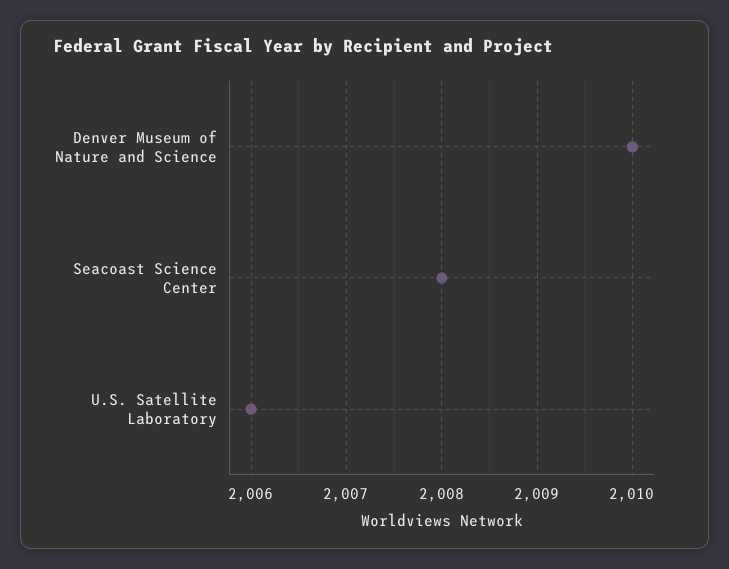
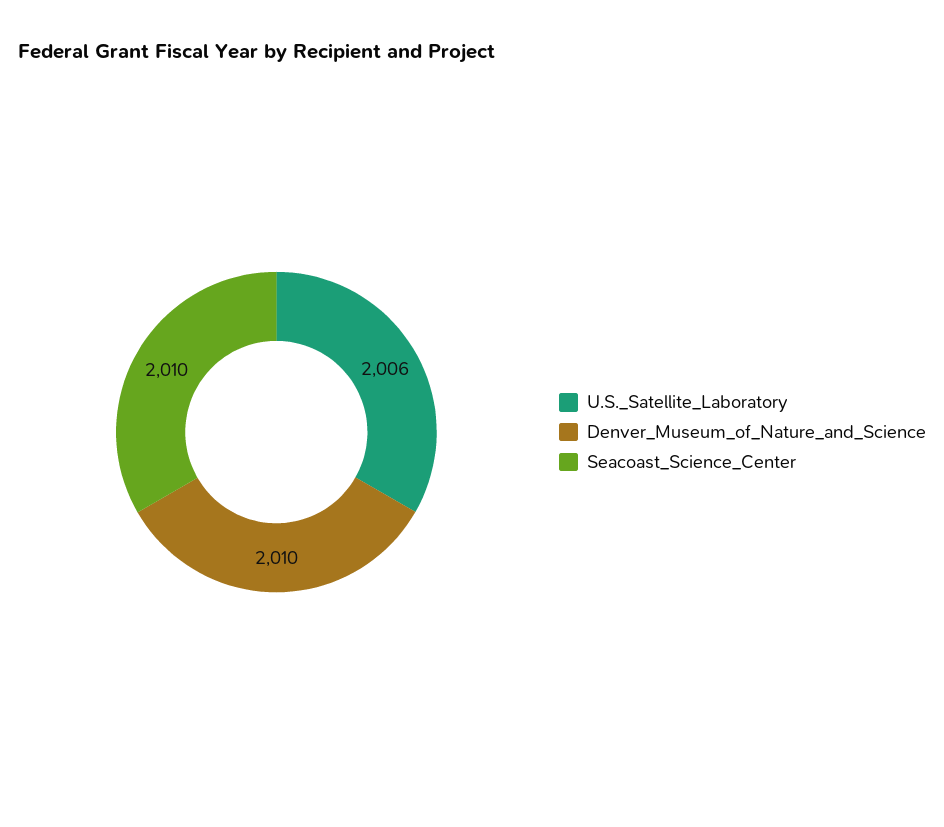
Seacoast Science Center: 2008 -> 2010

